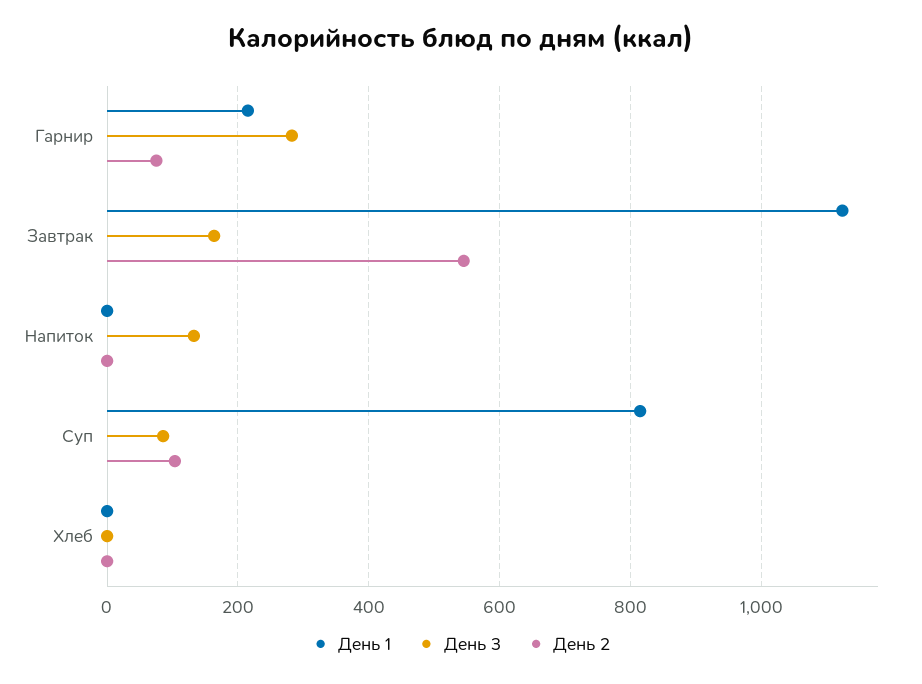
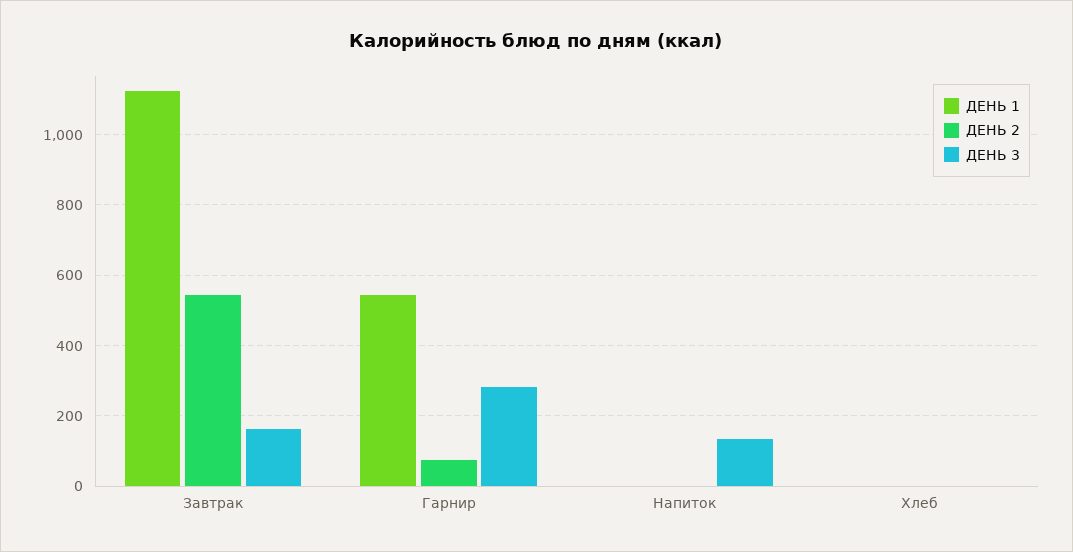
День 1, Гарнир: 220 -> 540
День 1, Суп: 820 -> none
День 3, Суп: 80 -> none
День 2, Суп: 100 -> none

